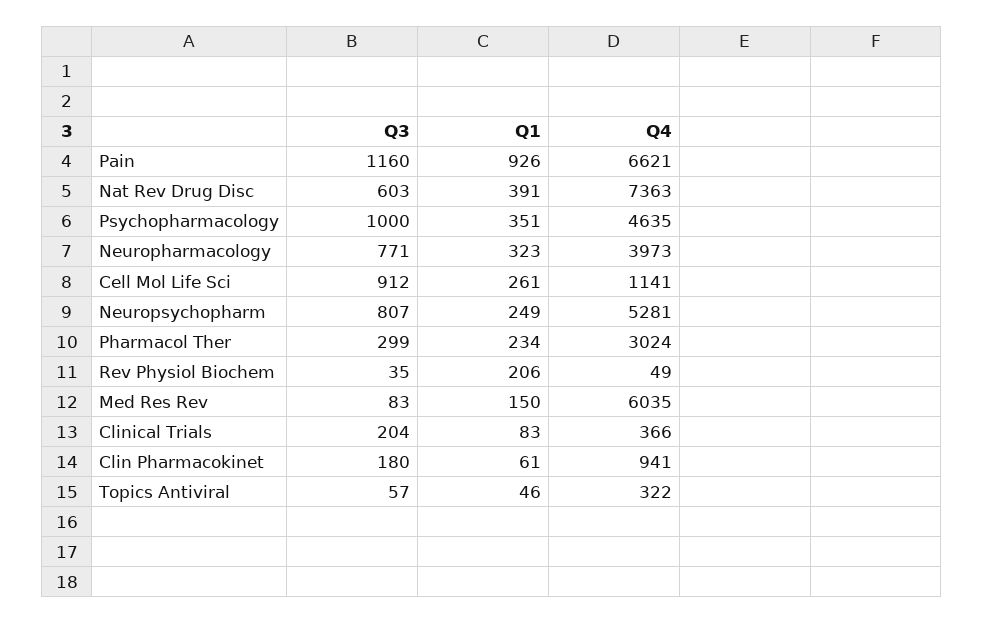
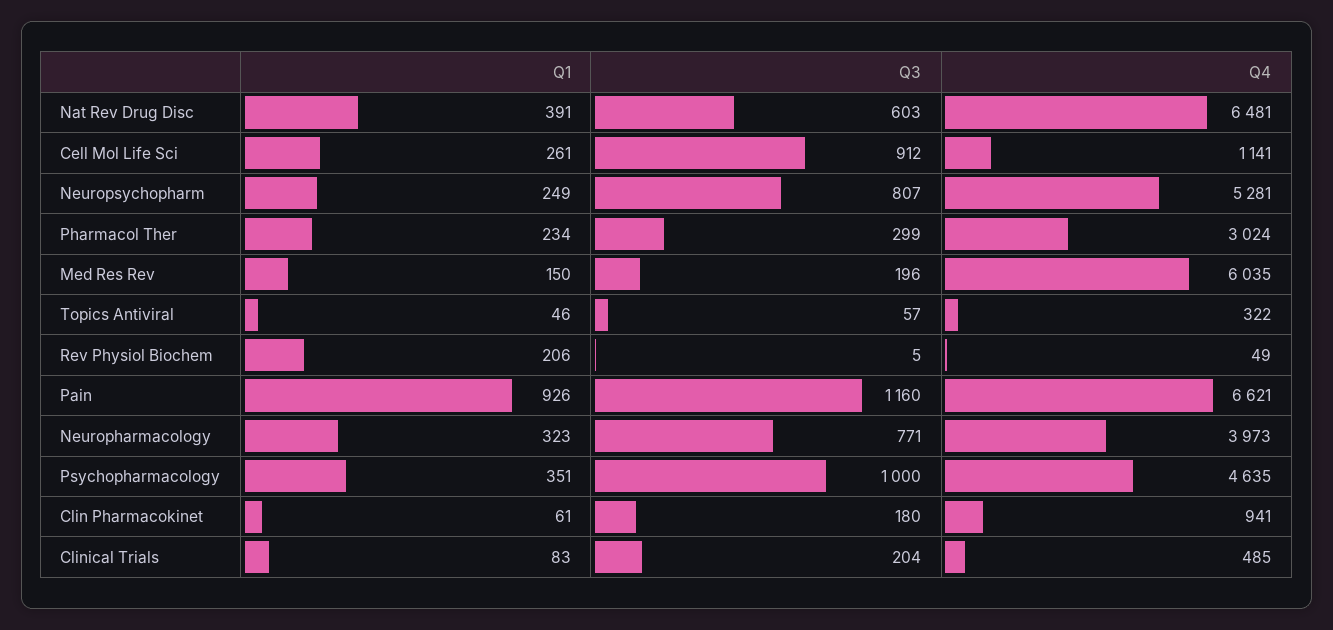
Q4, Nat Rev Drug Disc: 7363 -> 6481
Q3, Rev Physiol Biochem: 35 -> 5
Q3, Med Res Rev: 83 -> 196
Q4, Clinical Trials: 366 -> 485

